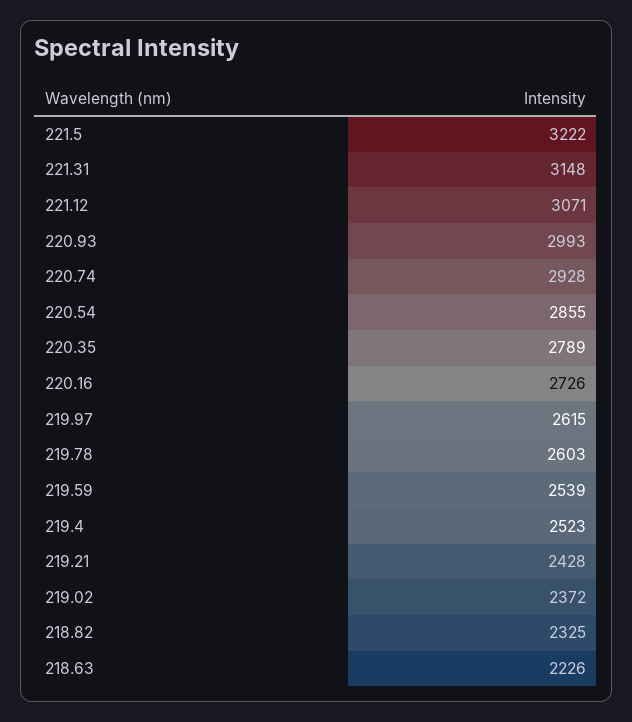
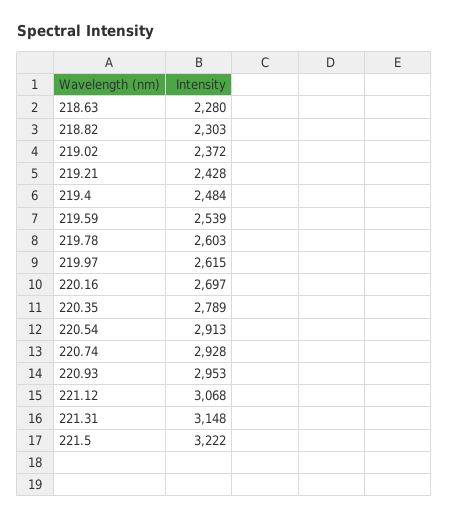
221.12: 3071 -> 3068
220.93: 2993 -> 2953
220.54: 2855 -> 2913
220.16: 2726 -> 2697
219.4: 2523 -> 2484
218.82: 2325 -> 2303
218.63: 2226 -> 2280

